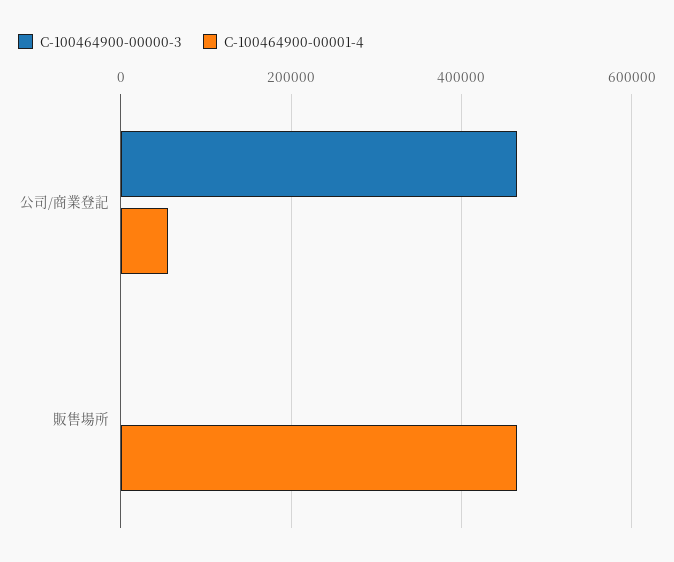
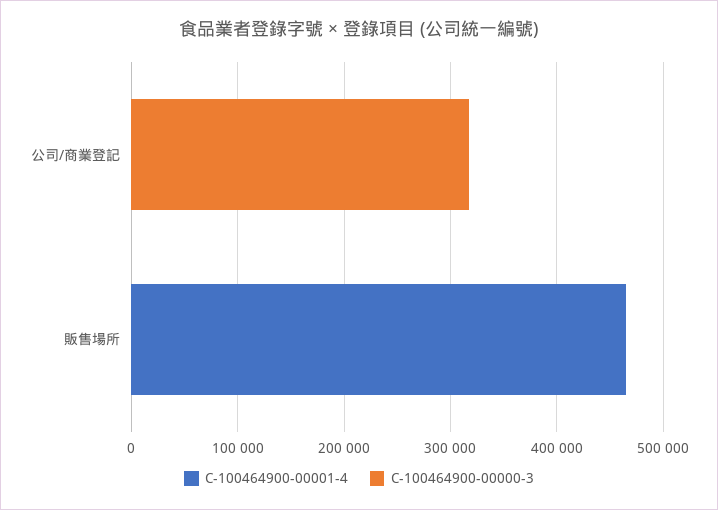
C-100464900-00000-3, 公司/商業登記: 460000 -> 320000
C-100464900-00001-4, 公司/商業登記: 60000 -> 0

